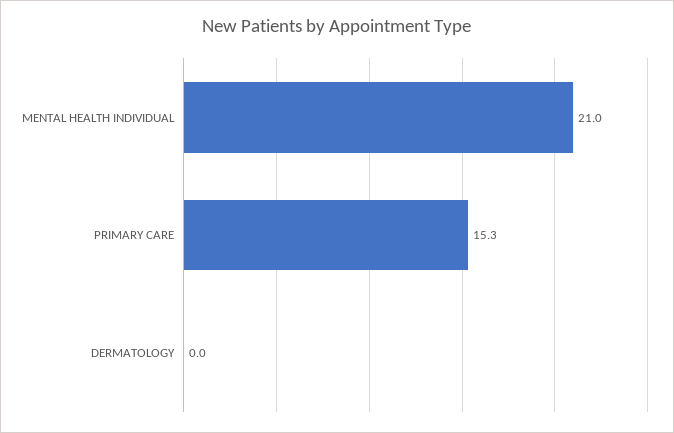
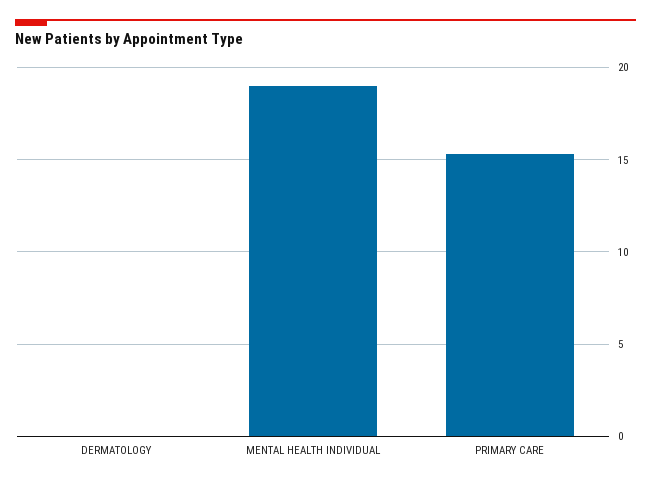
MENTAL HEALTH INDIVIDUAL: 21 -> 19

